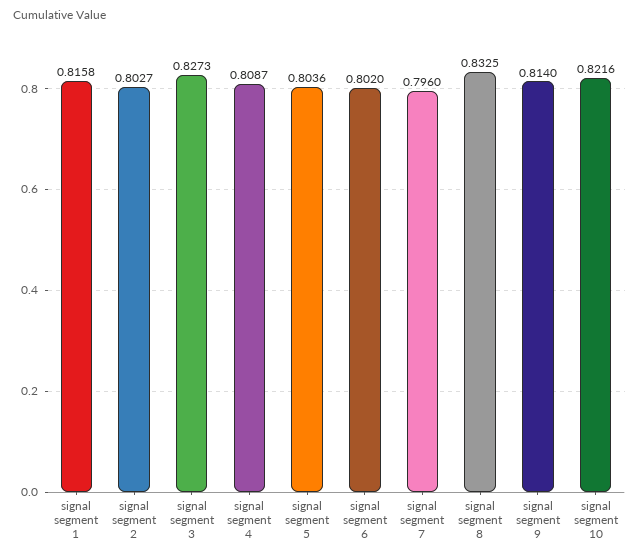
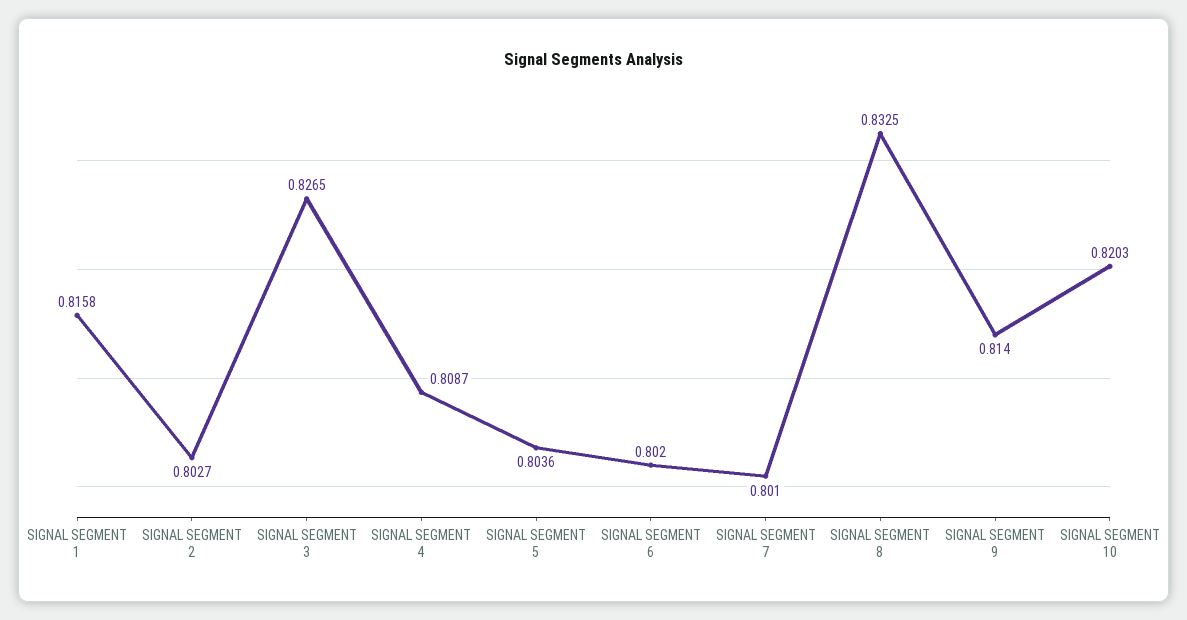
signal segment 3: 0.8273 -> 0.8265
signal segment 7: 0.796 -> 0.801
signal segment 10: 0.8216 -> 0.8203

